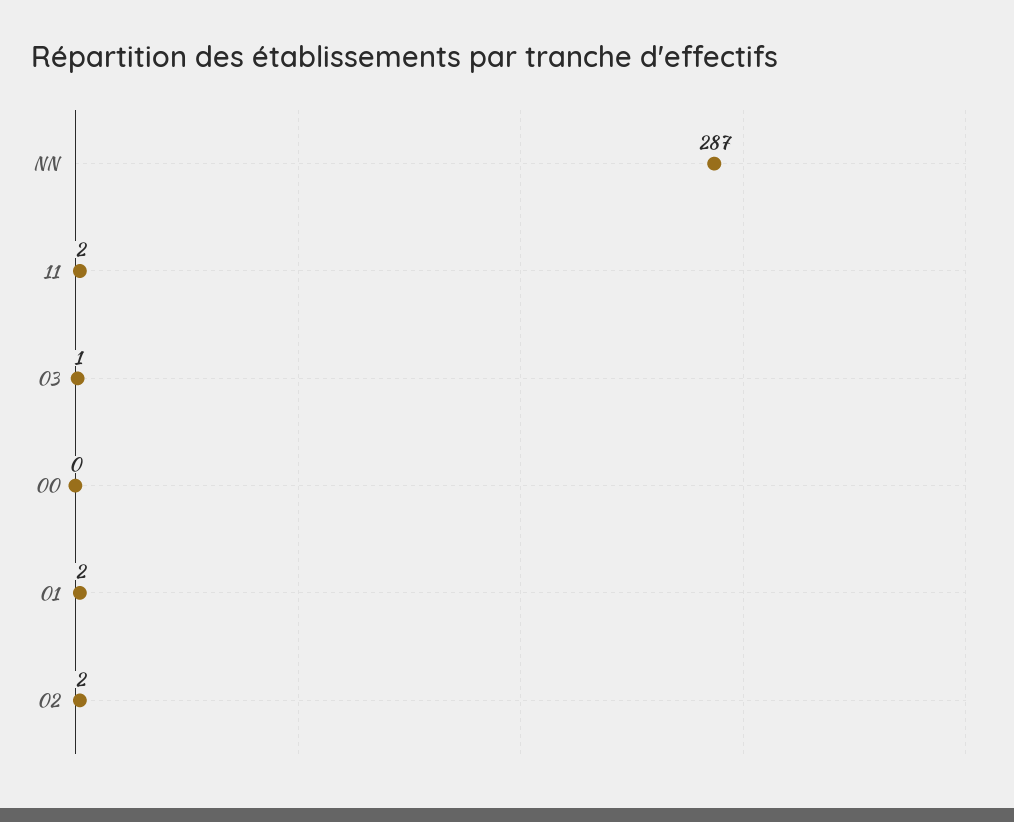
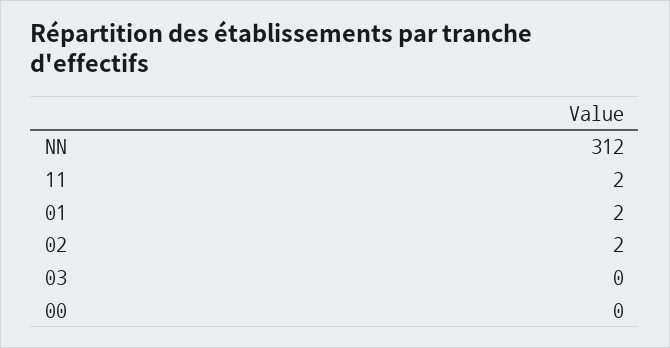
NN: 287 -> 312
03: 1 -> 0

